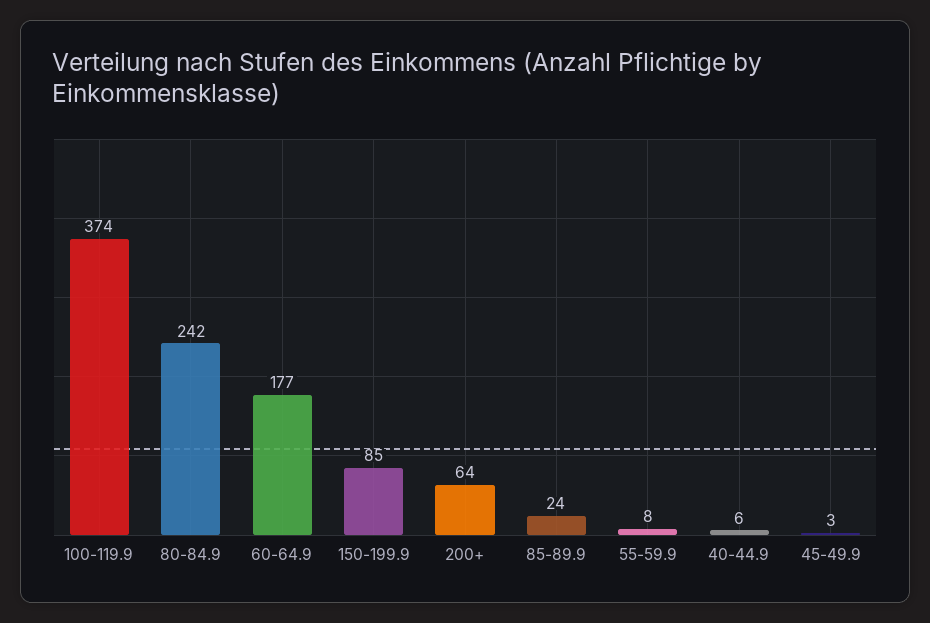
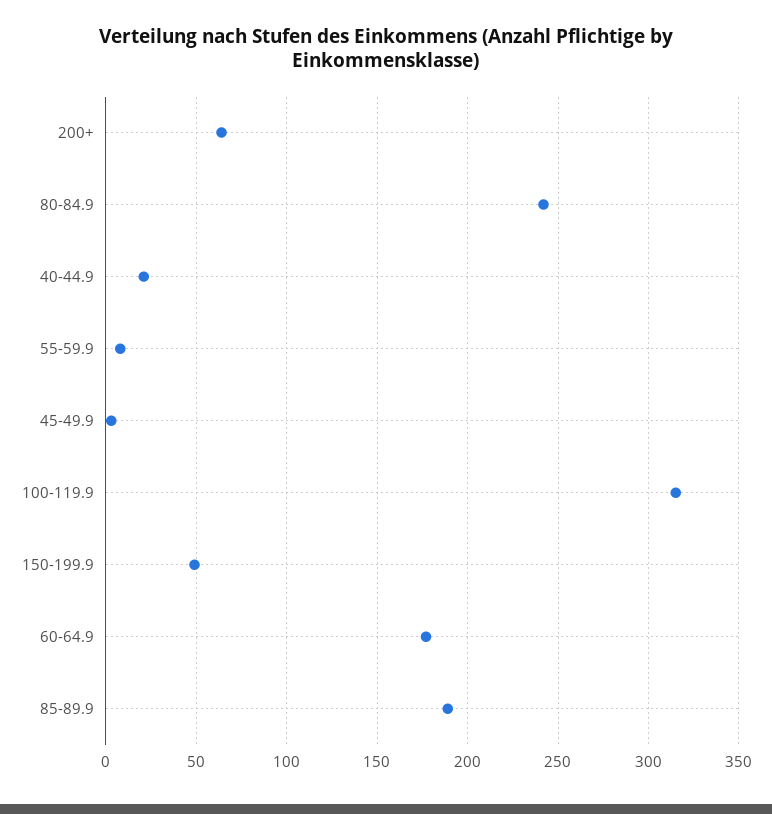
100-119.9: 374 -> 315
150-199.9: 85 -> 50
85-89.9: 24 -> 190
40-44.9: 6 -> 20

